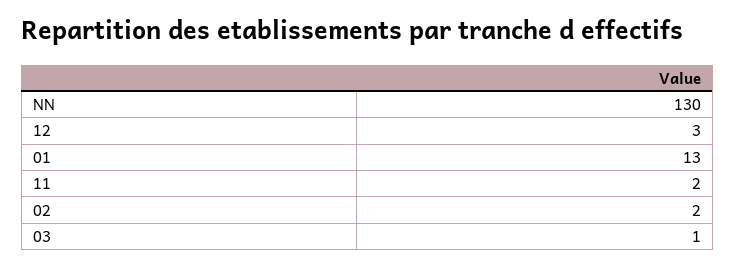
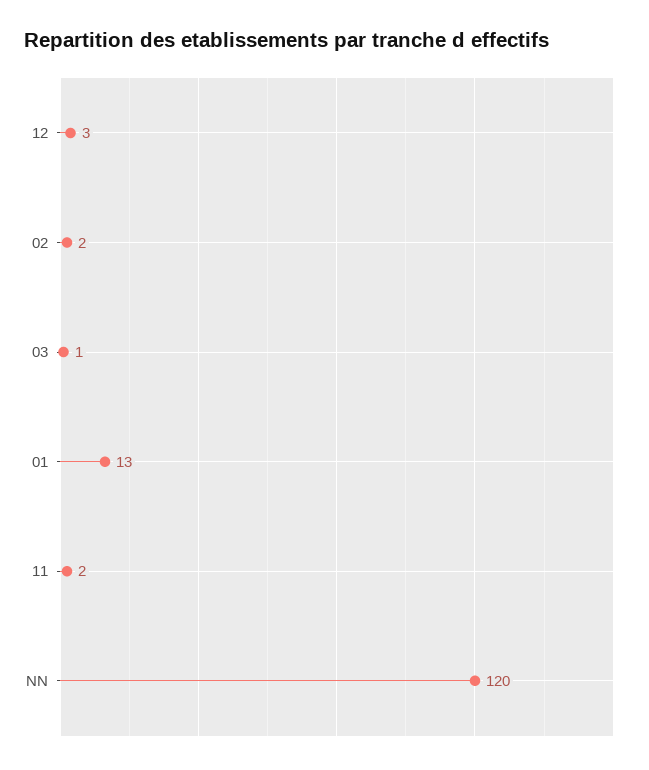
NN: 130 -> 120

